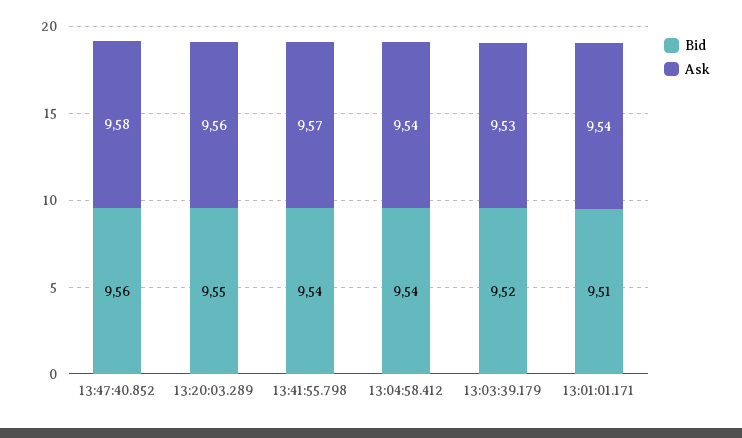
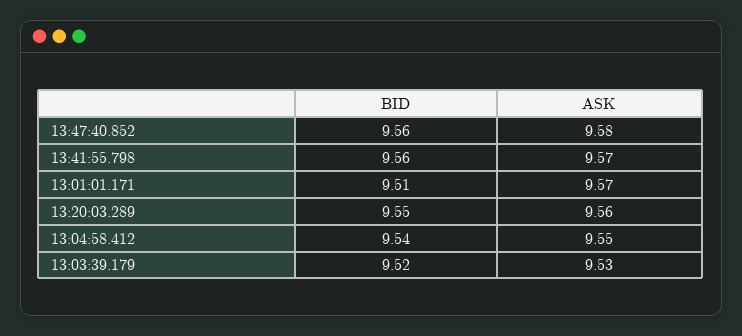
Bid, 13:41:55.798: 9.54 -> 9.56
Ask, 13:04:58.412: 9.54 -> 9.55
Ask, 13:01:01.171: 9.54 -> 9.57

